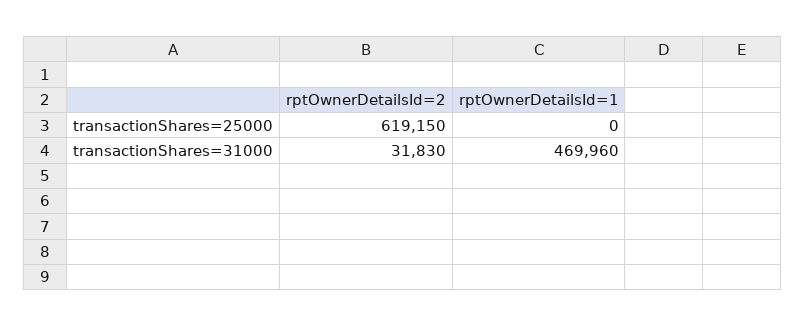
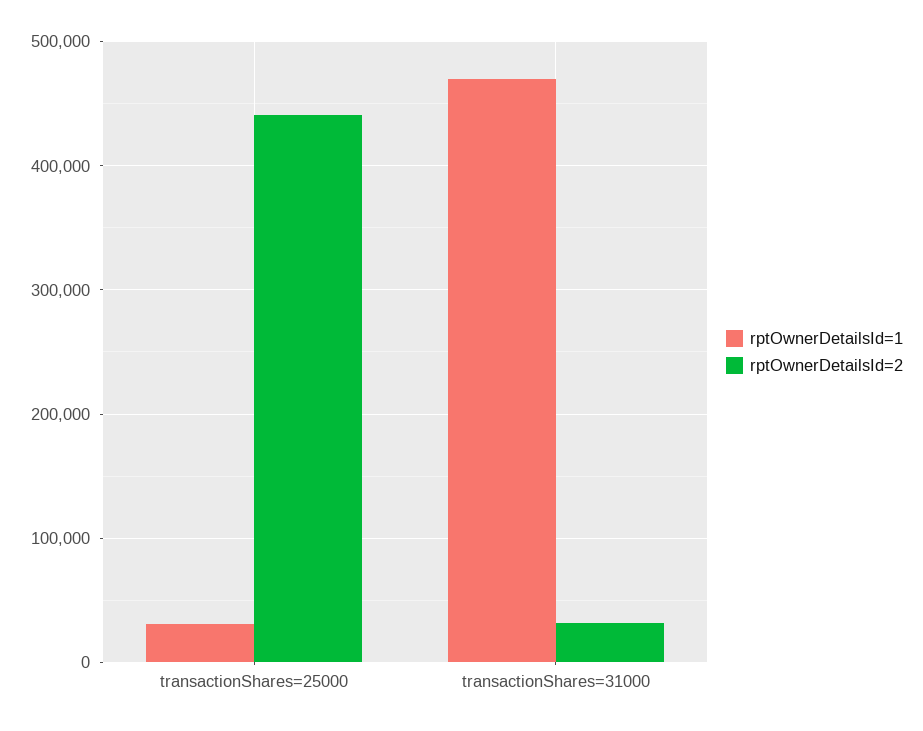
rptOwnerDetailsId=2, transactionShares=25000: 619150 -> 440000
rptOwnerDetailsId=1, transactionShares=25000: 0 -> 30000

